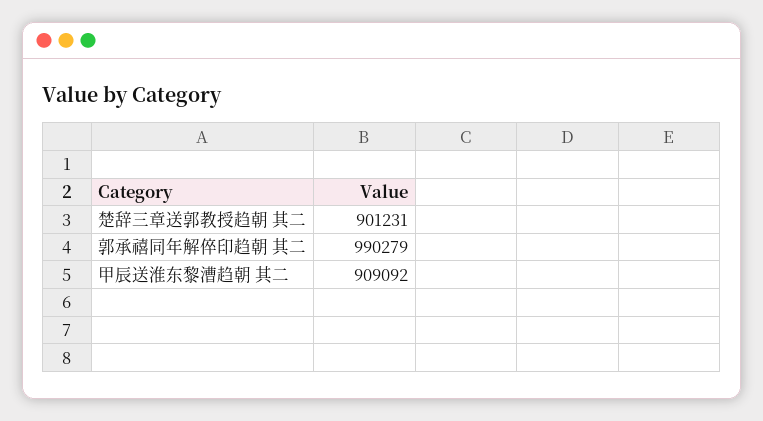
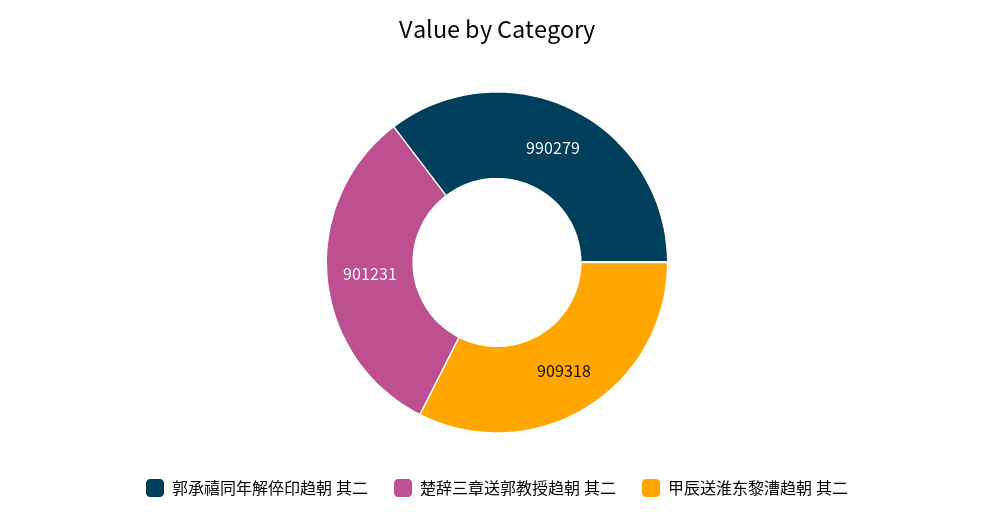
甲辰送淮东黎漕趋朝 其二: 909092 -> 909318

